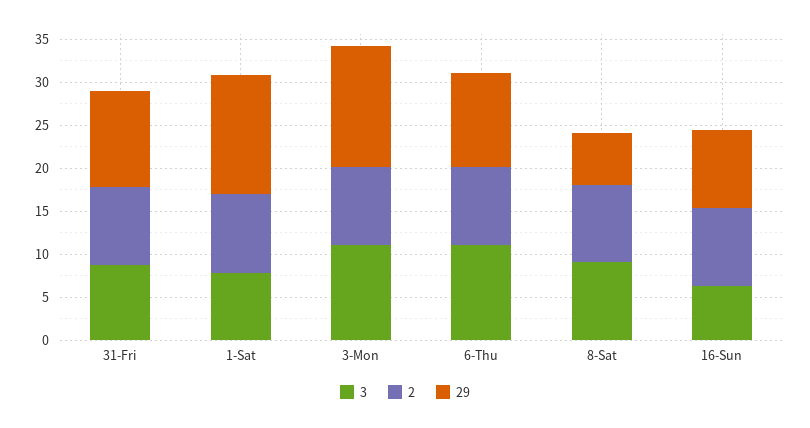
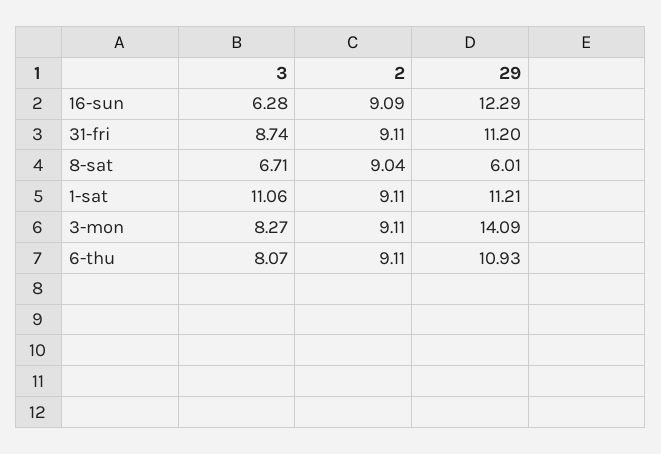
3, 1-Sat: 8 -> 11.06
29, 1-Sat: 14 -> 11.21
3, 3-Mon: 11 -> 8.27
3, 6-Thu: 11 -> 8.07
3, 8-Sat: 9 -> 6.71
29, 16-Sun: 9 -> 12.29

